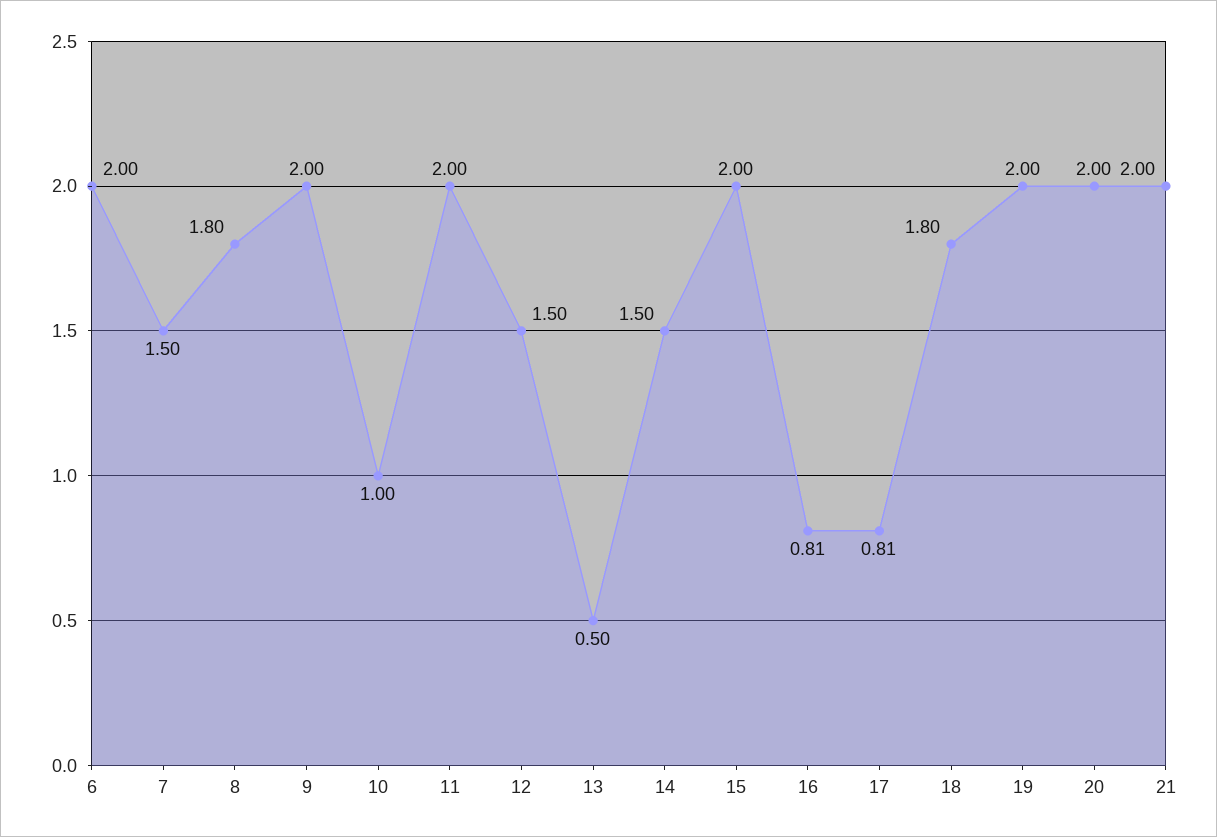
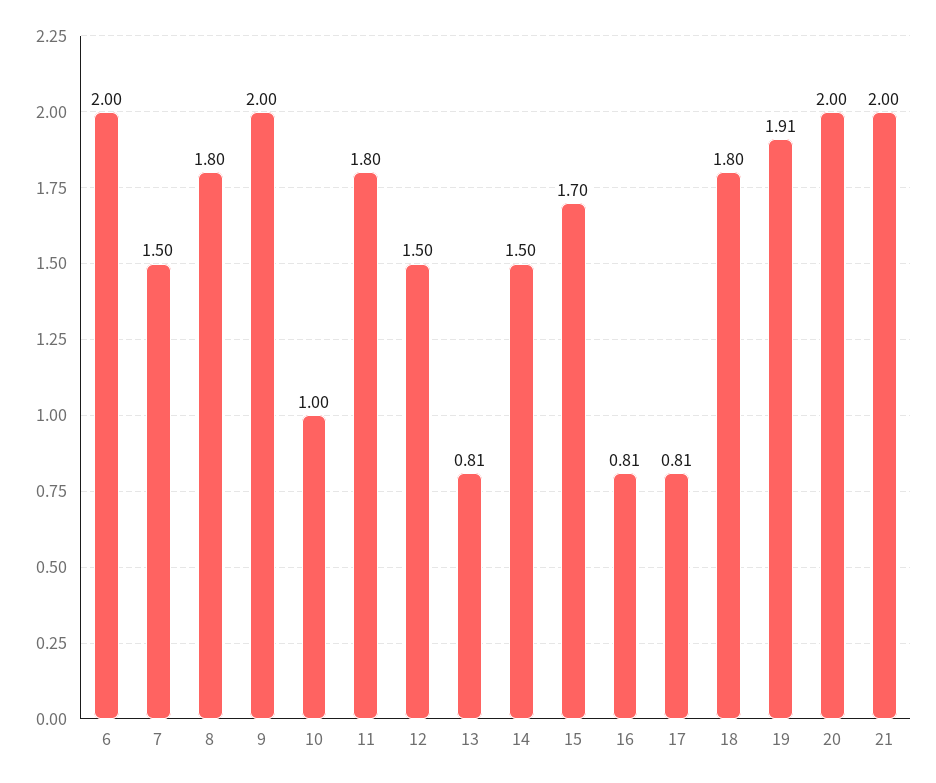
11: 2 -> 1.8
13: 0.5 -> 0.81
15: 2 -> 1.7
19: 2 -> 1.91

